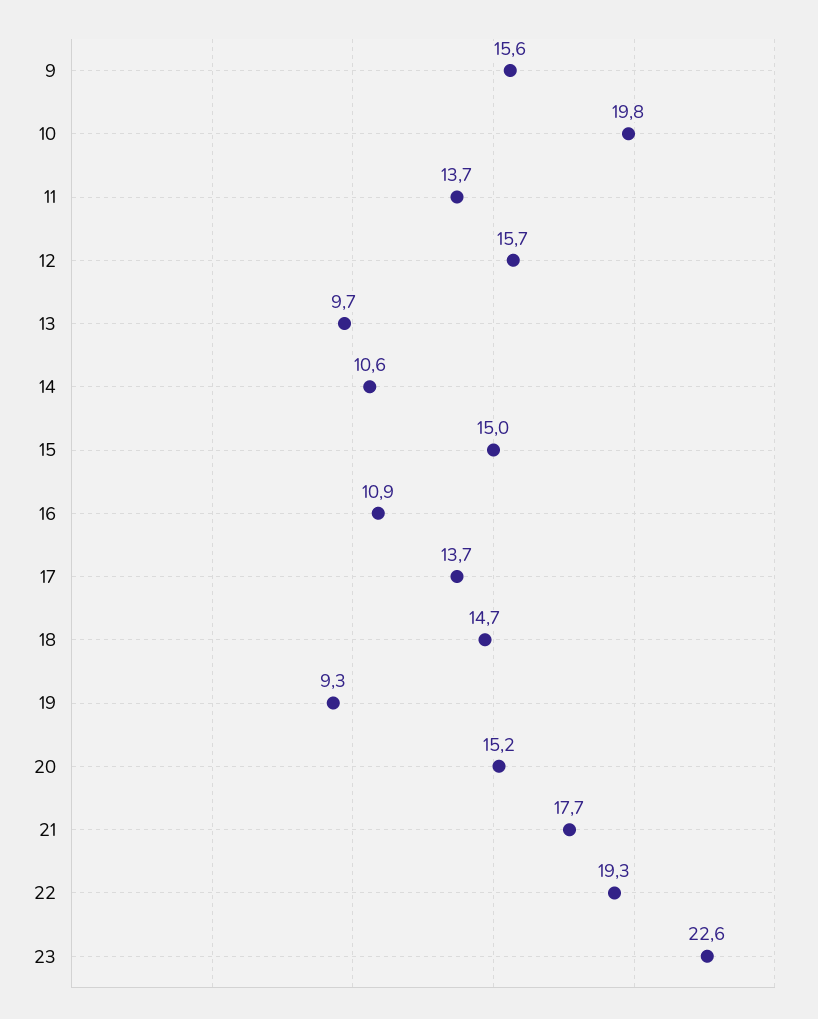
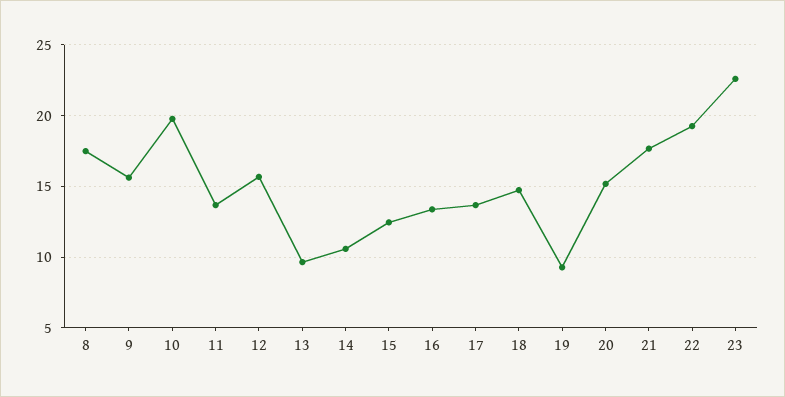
15: 15 -> 12.5
16: 10.9 -> 13.5
8: none -> 17.5

